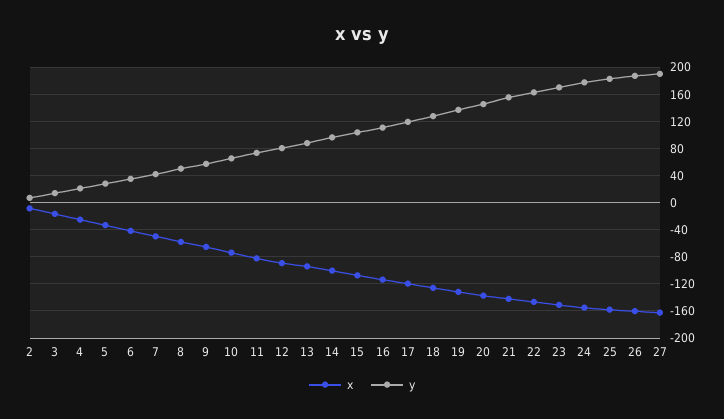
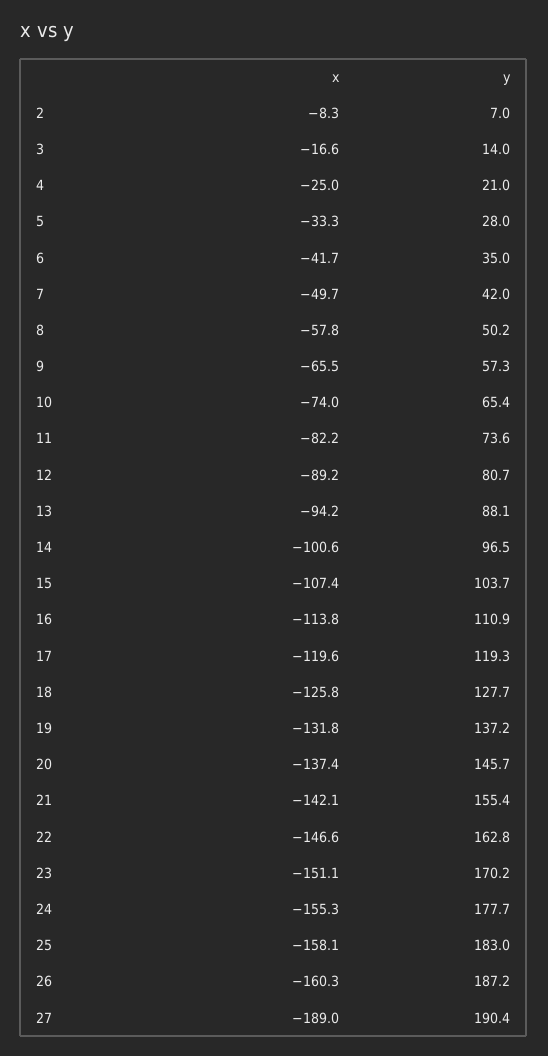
x, 27: -160 -> -189

